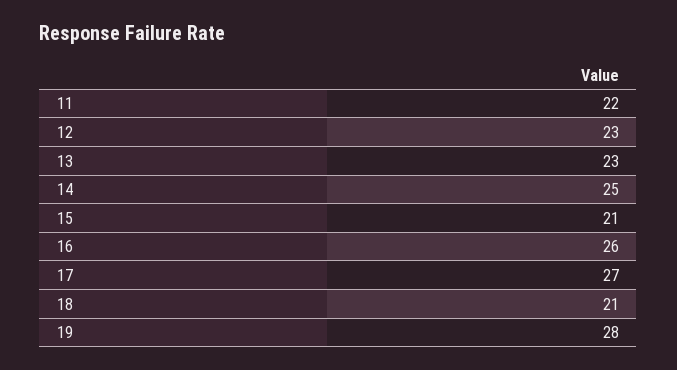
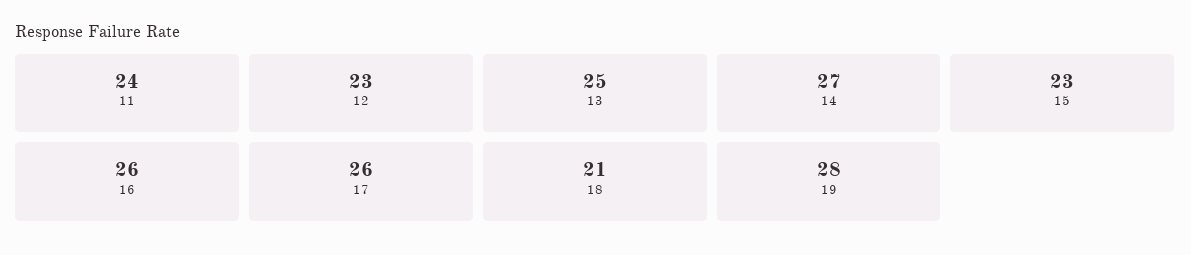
11: 22 -> 24
13: 23 -> 25
14: 25 -> 27
15: 21 -> 23
17: 27 -> 26

